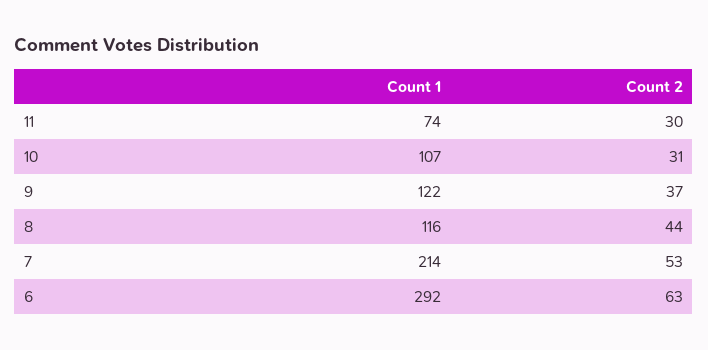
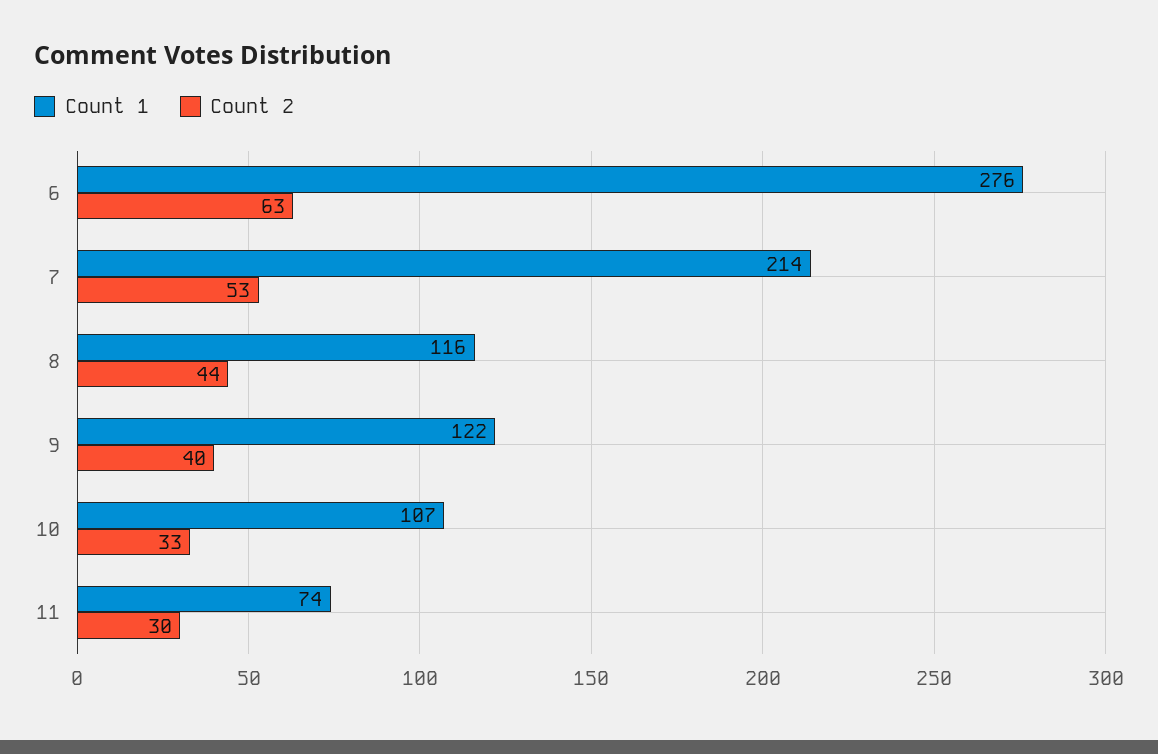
Count 2, 10: 31 -> 33
Count 2, 9: 37 -> 40
Count 1, 6: 292 -> 276

